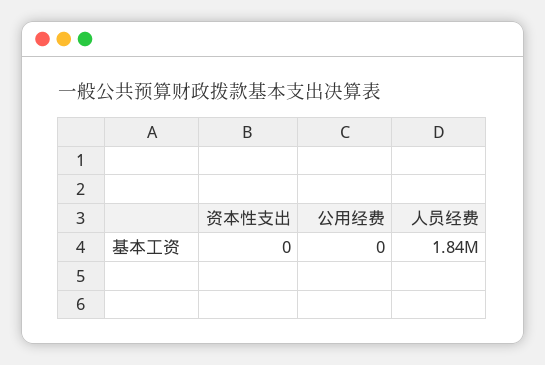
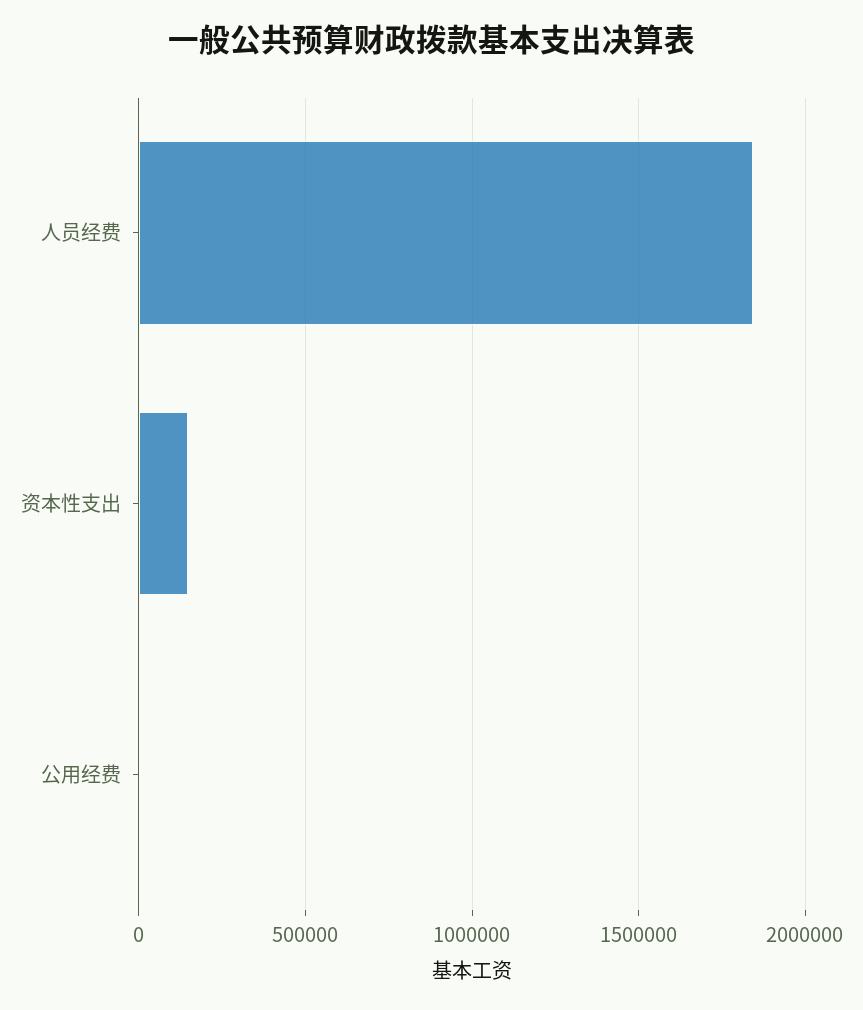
资本性支出: 0 -> 150000

